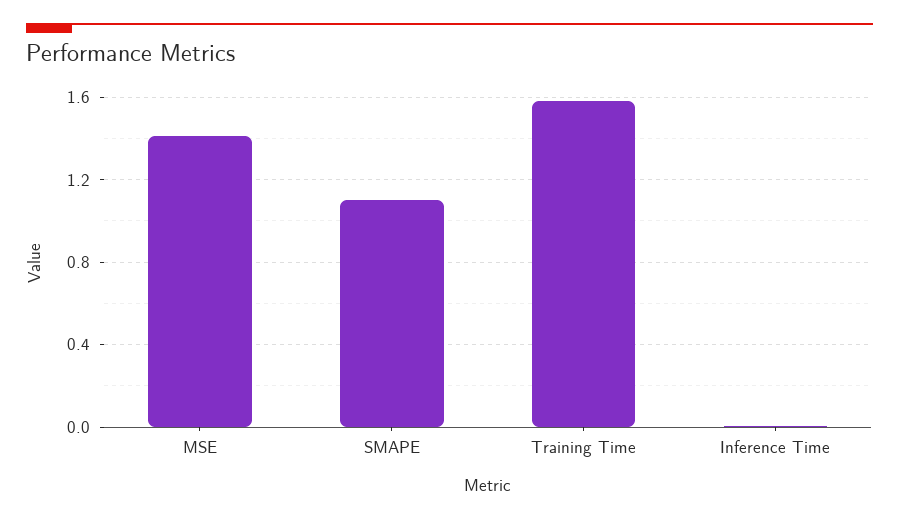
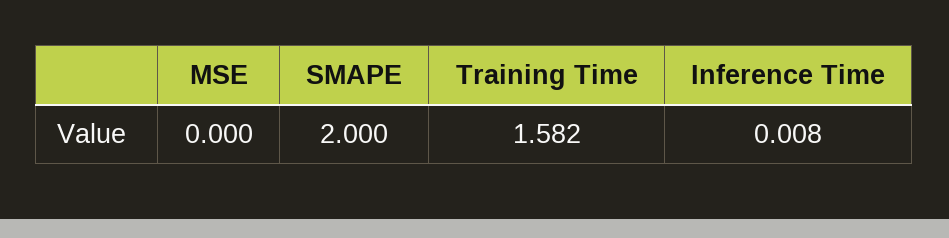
MSE: 1.4 -> 0
SMAPE: 1.1 -> 2

